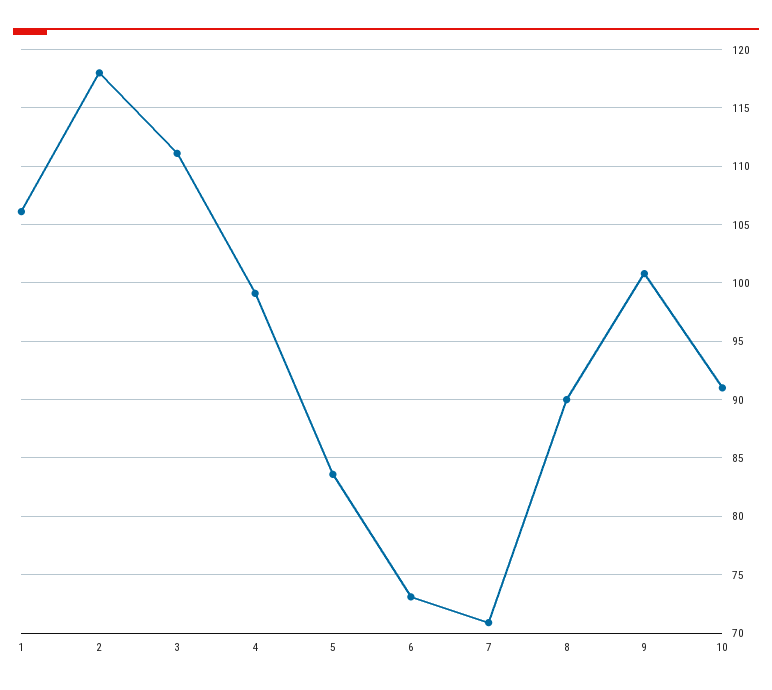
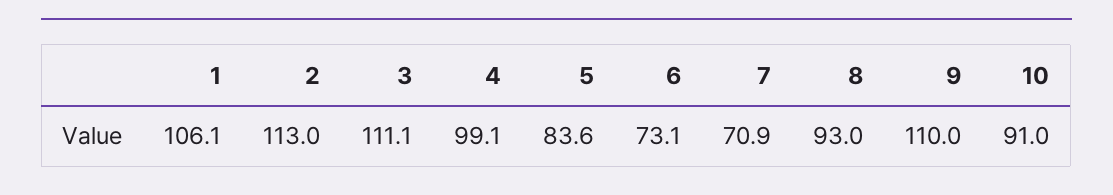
2: 118 -> 113
8: 90 -> 93
9: 101 -> 110

